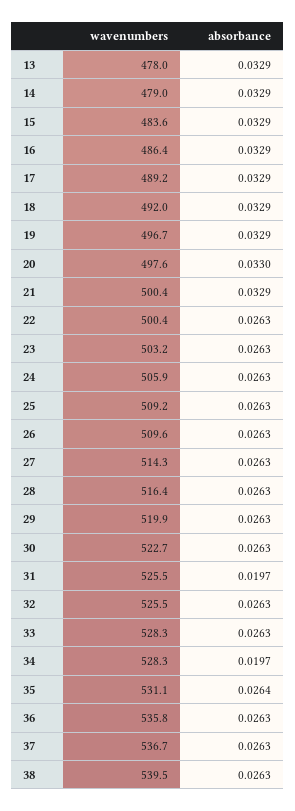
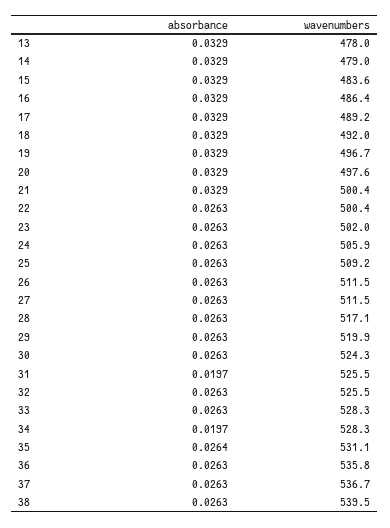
absorbance, 20: 0.033 -> 0.0329
wavenumbers, 23: 503.2 -> 502
wavenumbers, 26: 509.6 -> 511.5
wavenumbers, 27: 514.3 -> 511.5
wavenumbers, 28: 516.4 -> 517.1
wavenumbers, 30: 522.7 -> 524.3

